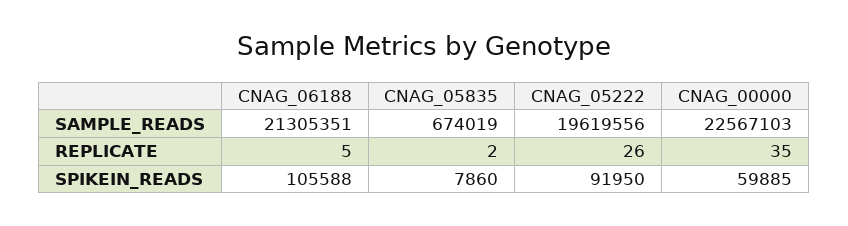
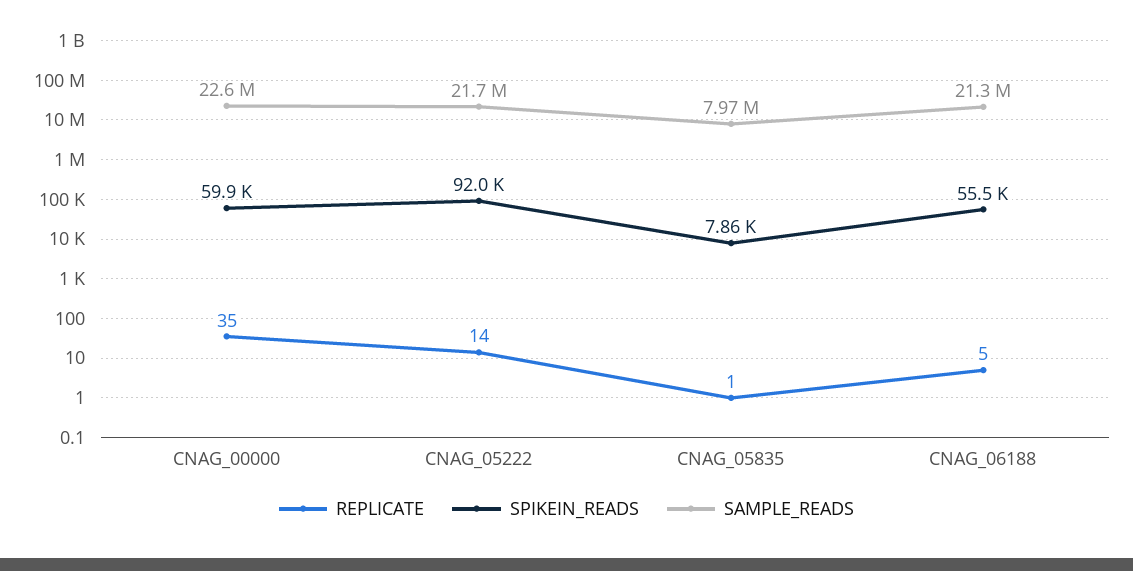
SAMPLE_READS, CNAG_05835: 674019 -> 7970000
SAMPLE_READS, CNAG_05222: 19619556 -> 21700000
REPLICATE, CNAG_05835: 2 -> 1
REPLICATE, CNAG_05222: 26 -> 14
SPIKEIN_READS, CNAG_06188: 105588 -> 55500

